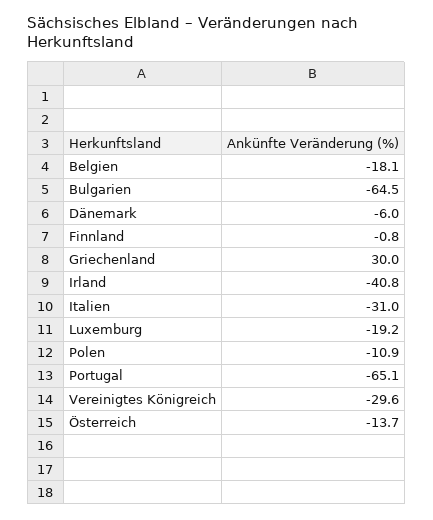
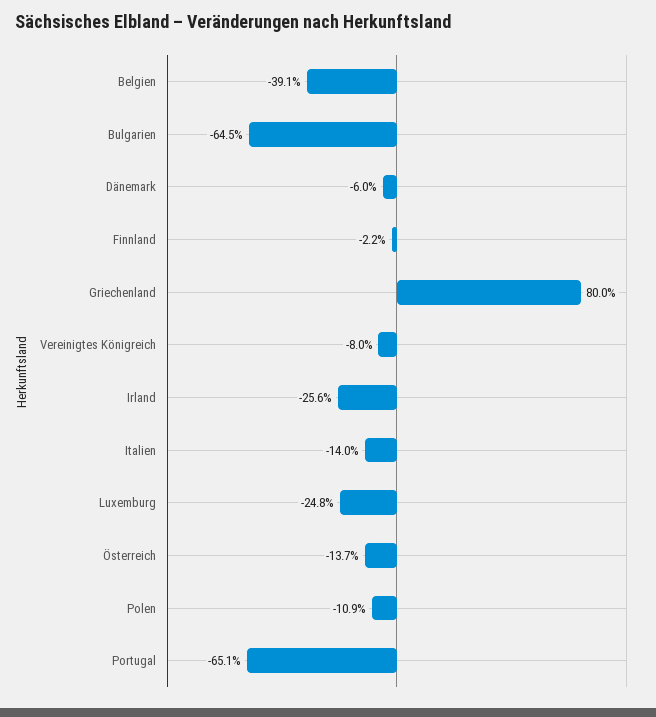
Belgien: -18.1 -> -39.1
Finnland: -0.8 -> -2.2
Griechenland: 30 -> 80
Irland: -40.8 -> -25.6
Italien: -31 -> -14
Luxemburg: -19.2 -> -24.8
Vereinigtes Königreich: -29.6 -> -8

